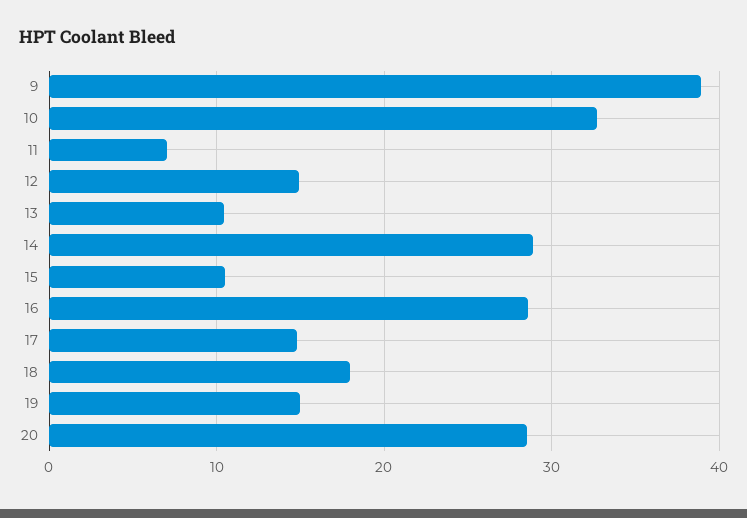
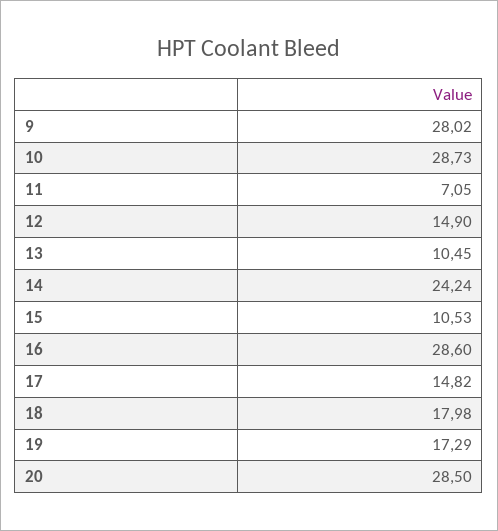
9: 39 -> 28.02
10: 33 -> 28.73
14: 29 -> 24.24
19: 15 -> 17.29

